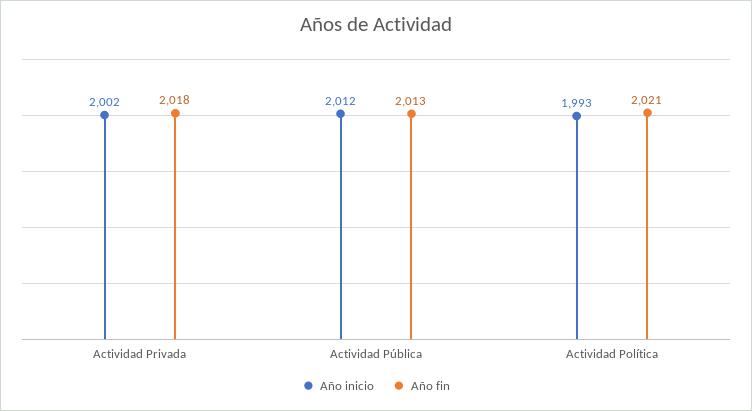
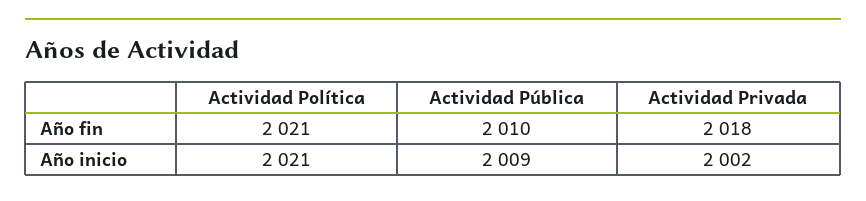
Año inicio, Actividad Pública: 2012 -> 2009
Año fin, Actividad Pública: 2013 -> 2010
Año inicio, Actividad Política: 1993 -> 2021

